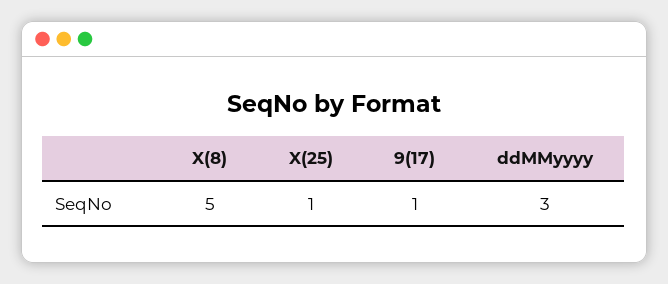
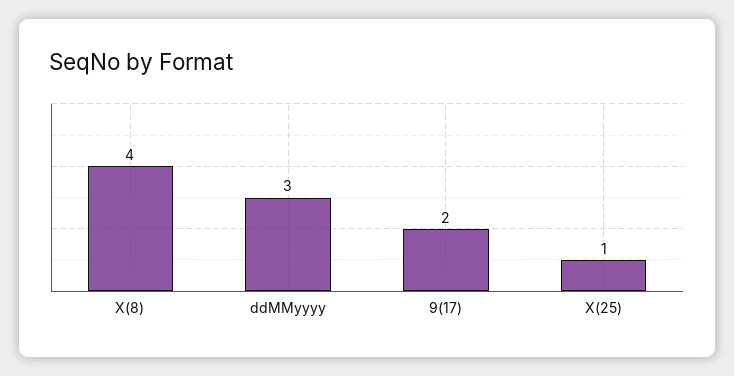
X(8): 5 -> 4
9(17): 1 -> 2

